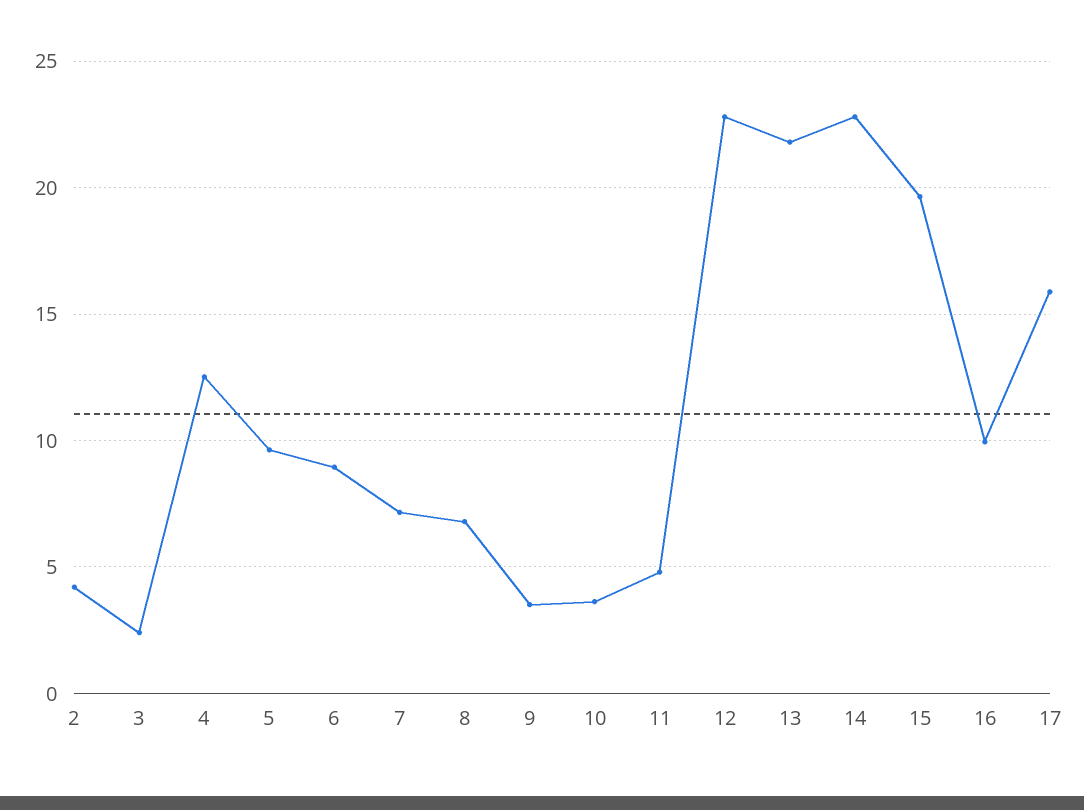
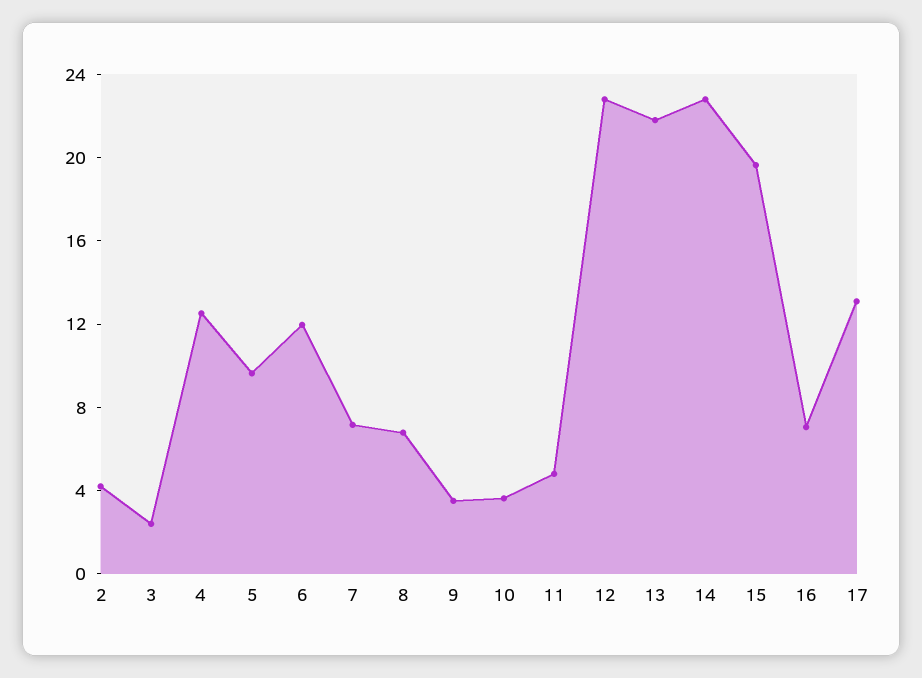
6: 9 -> 12
16: 10 -> 7
17: 16 -> 13

